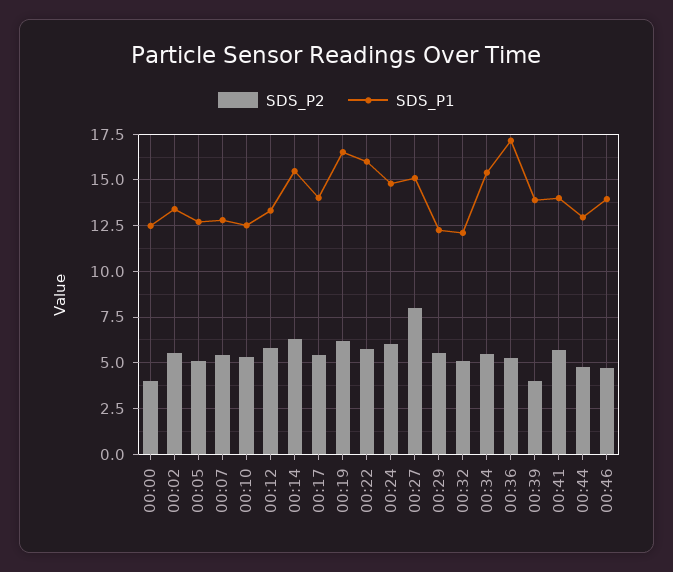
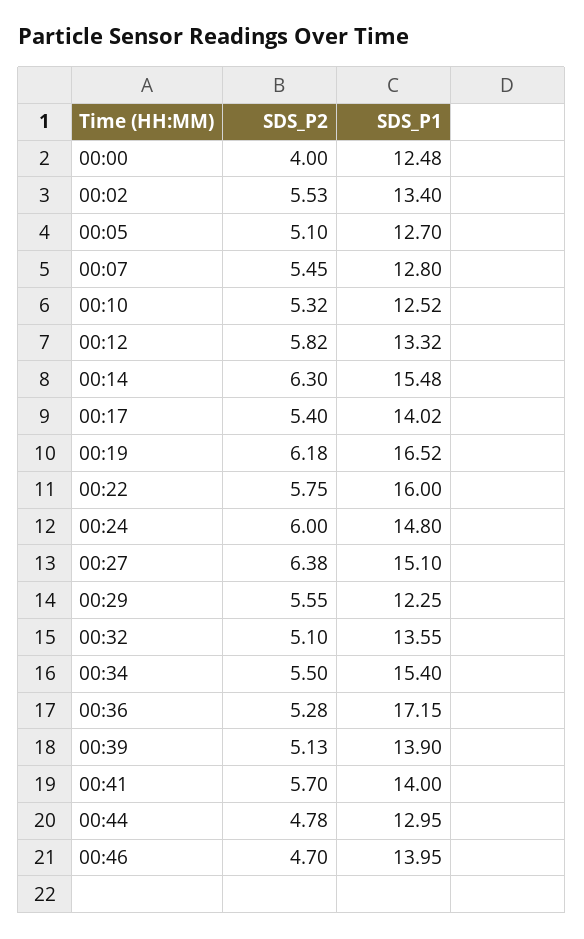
SDS_P2, 00:27: 8 -> 6.38
SDS_P1, 00:32: 12 -> 13.55
SDS_P2, 00:39: 4 -> 5.13

